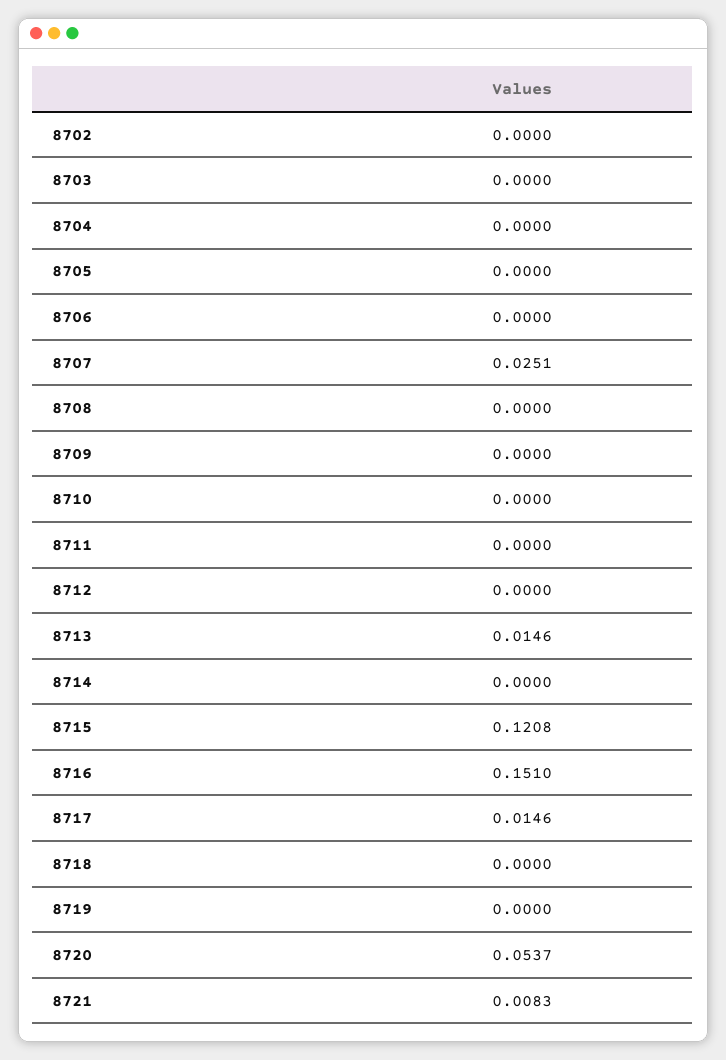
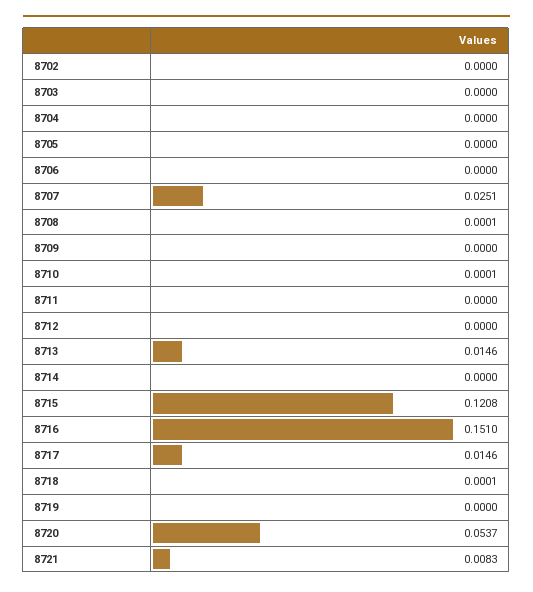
8708: 0 -> 0.0001
8710: 0 -> 0.0001
8718: 0 -> 0.0001

